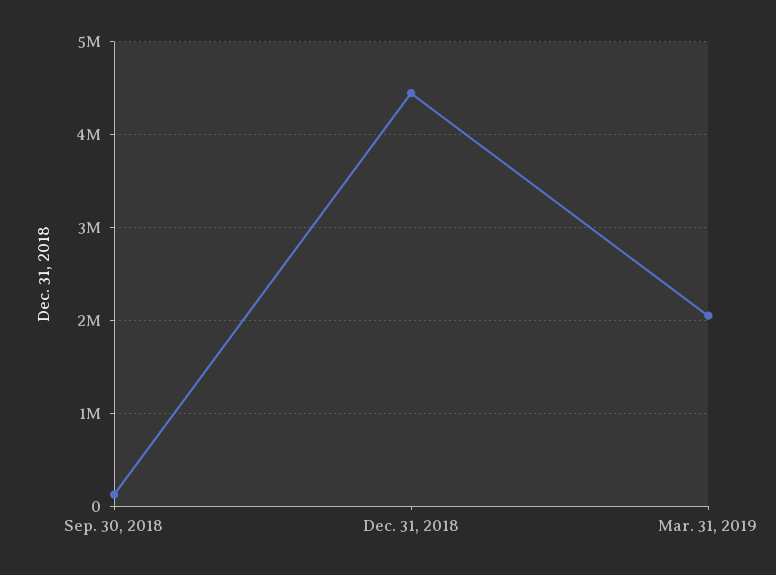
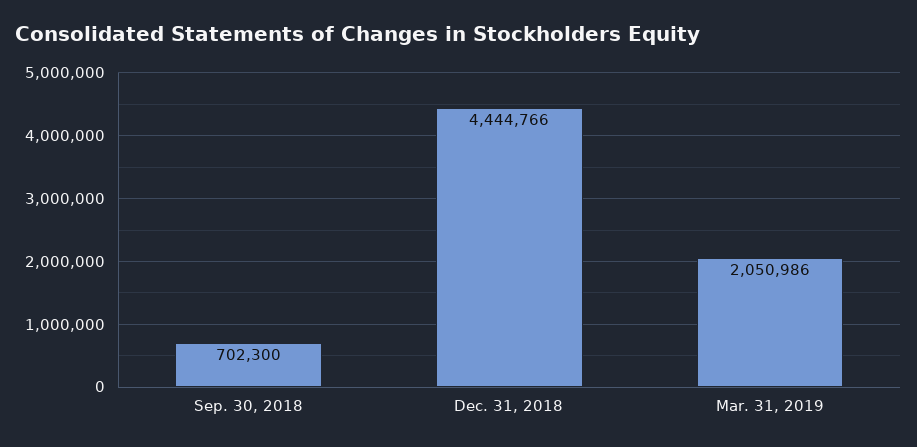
Sep. 30, 2018: 100000 -> 702300

